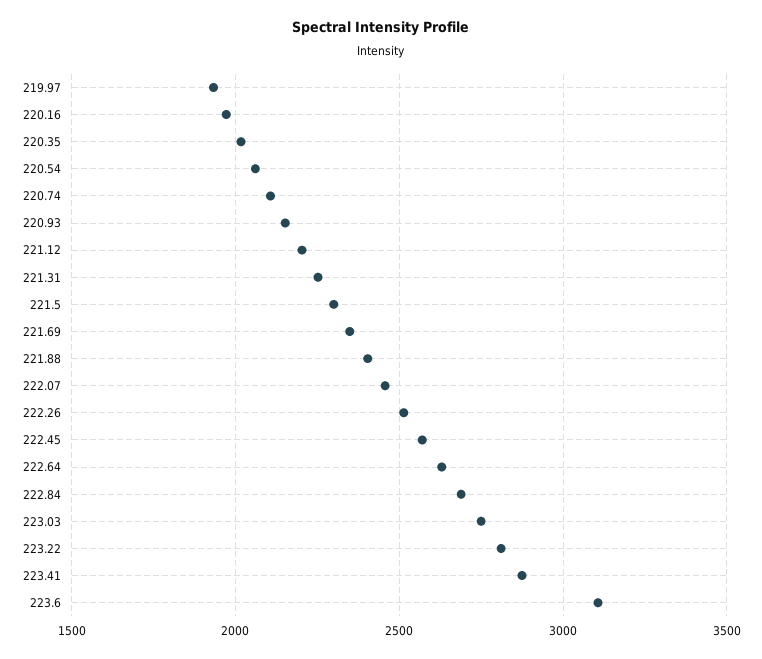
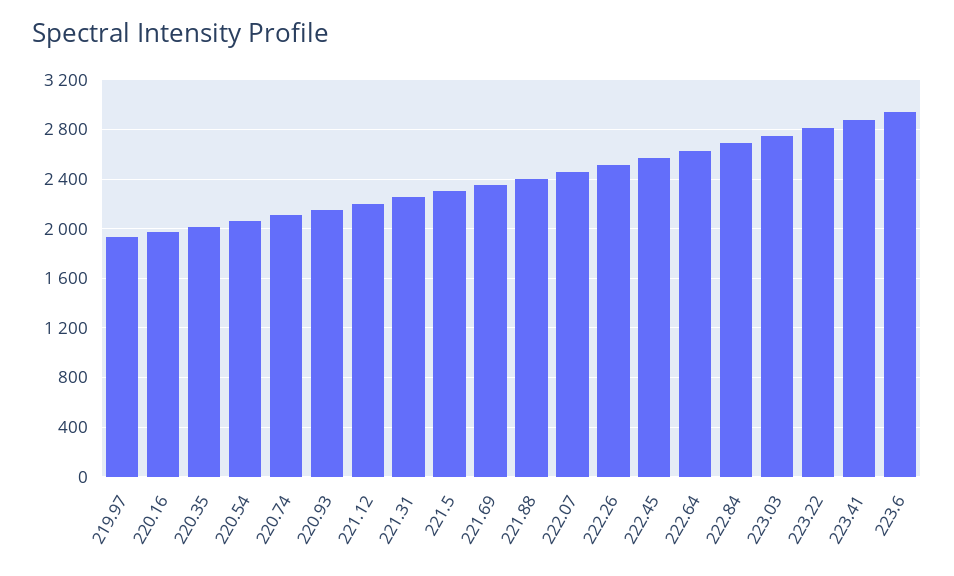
223.6: 3100 -> 2950

